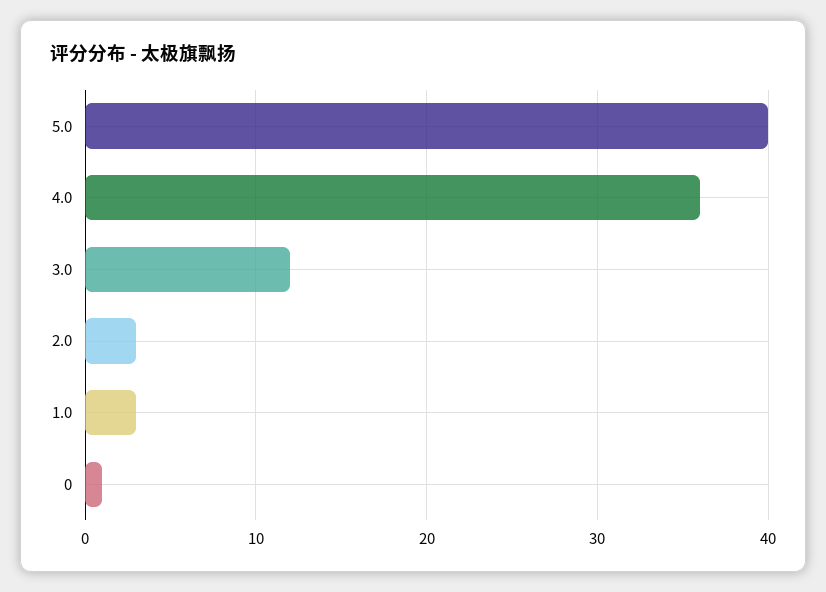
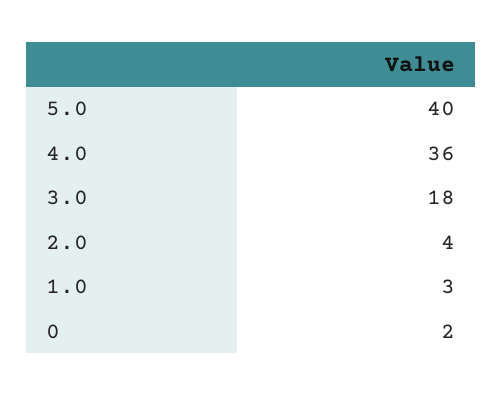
3.0: 12 -> 18
2.0: 3 -> 4
0: 1 -> 2

